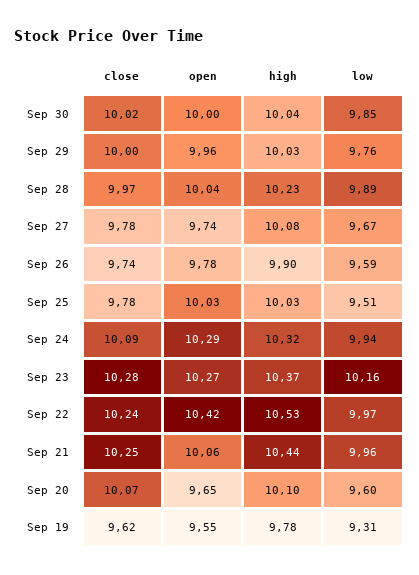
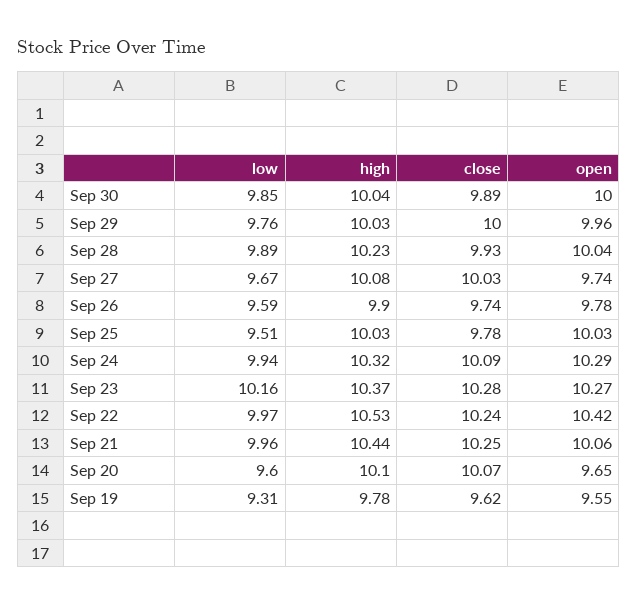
close, Sep 30: 10.02 -> 9.89
close, Sep 28: 9.97 -> 9.93
close, Sep 27: 9.78 -> 10.03

